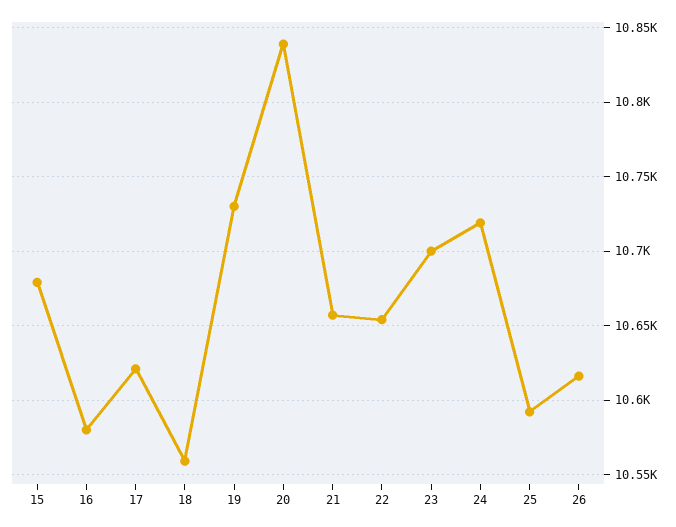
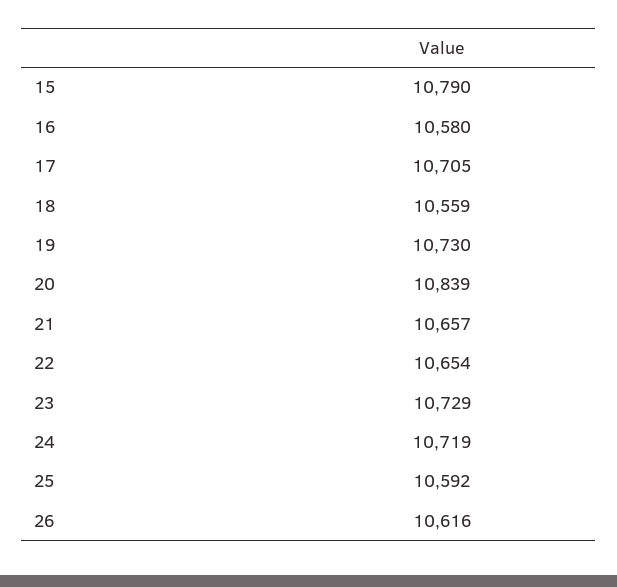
15: 10680 -> 10790
17: 10620 -> 10705
23: 10700 -> 10729

